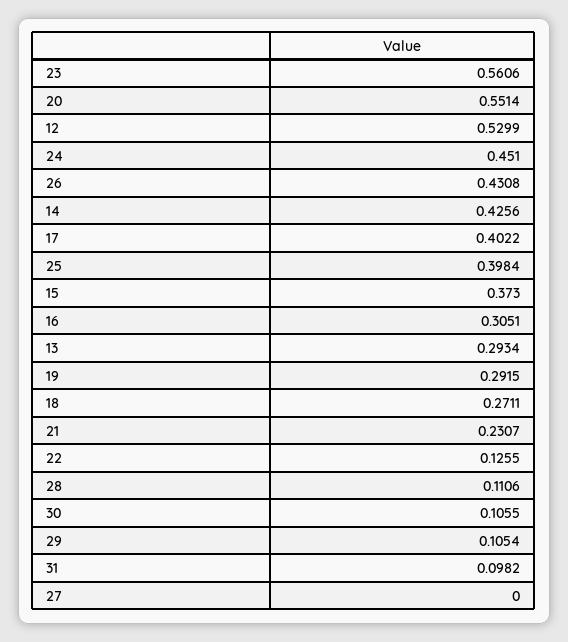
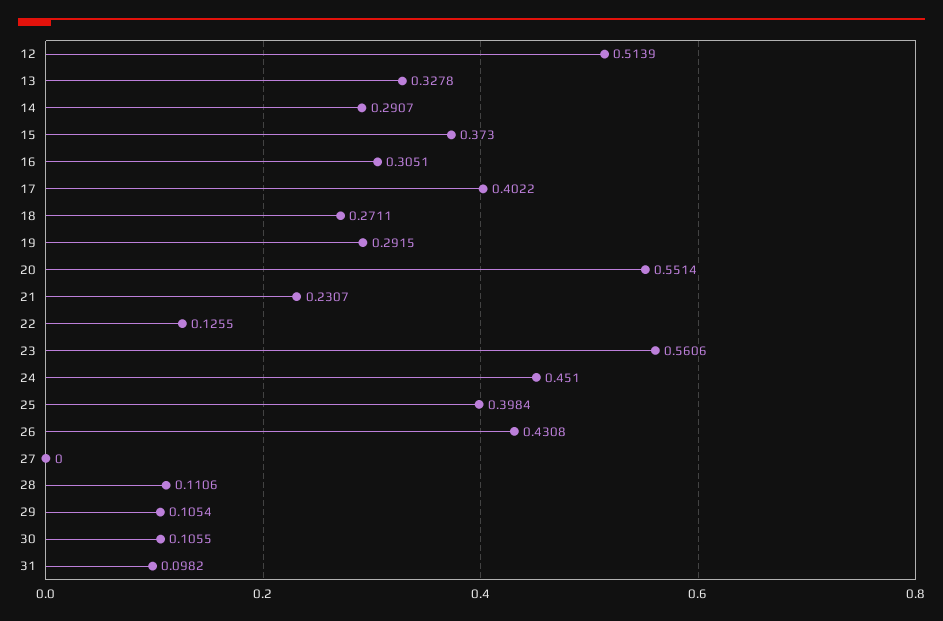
12: 0.5299 -> 0.5139
14: 0.4256 -> 0.2907
13: 0.2934 -> 0.3278

